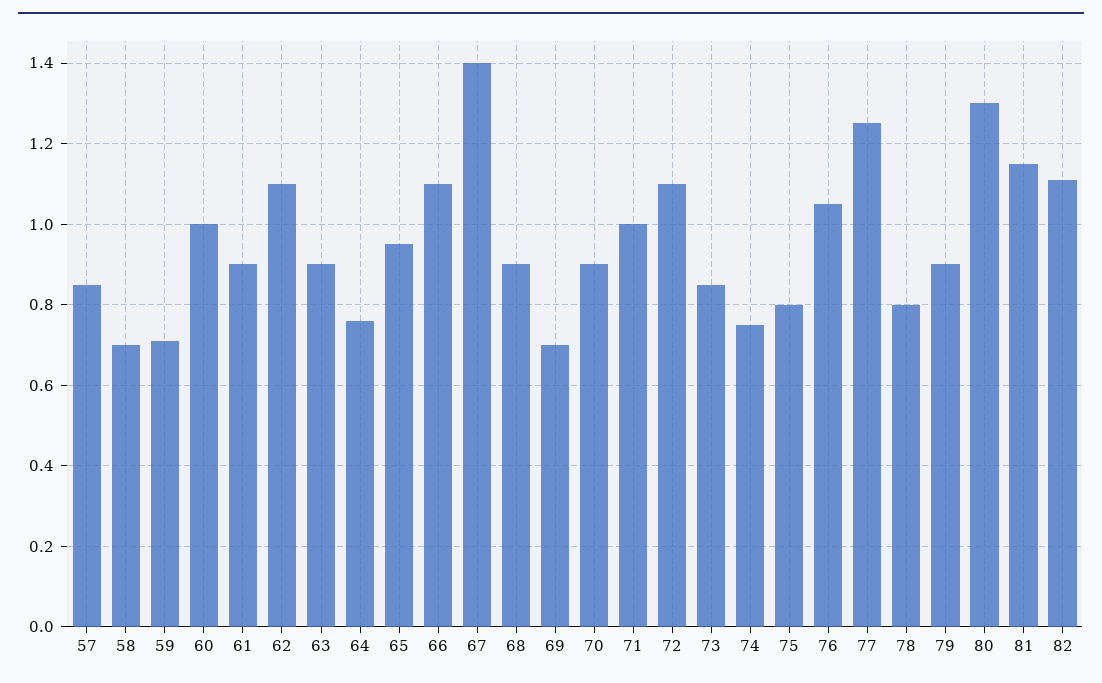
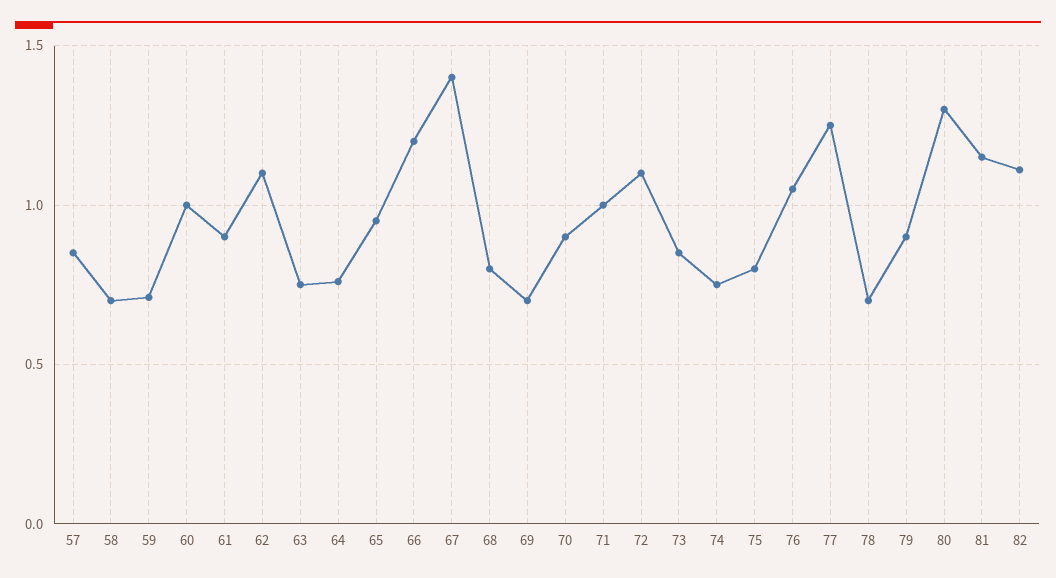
63: 0.9 -> 0.75
66: 1.1 -> 1.2
68: 0.9 -> 0.8
78: 0.8 -> 0.7

